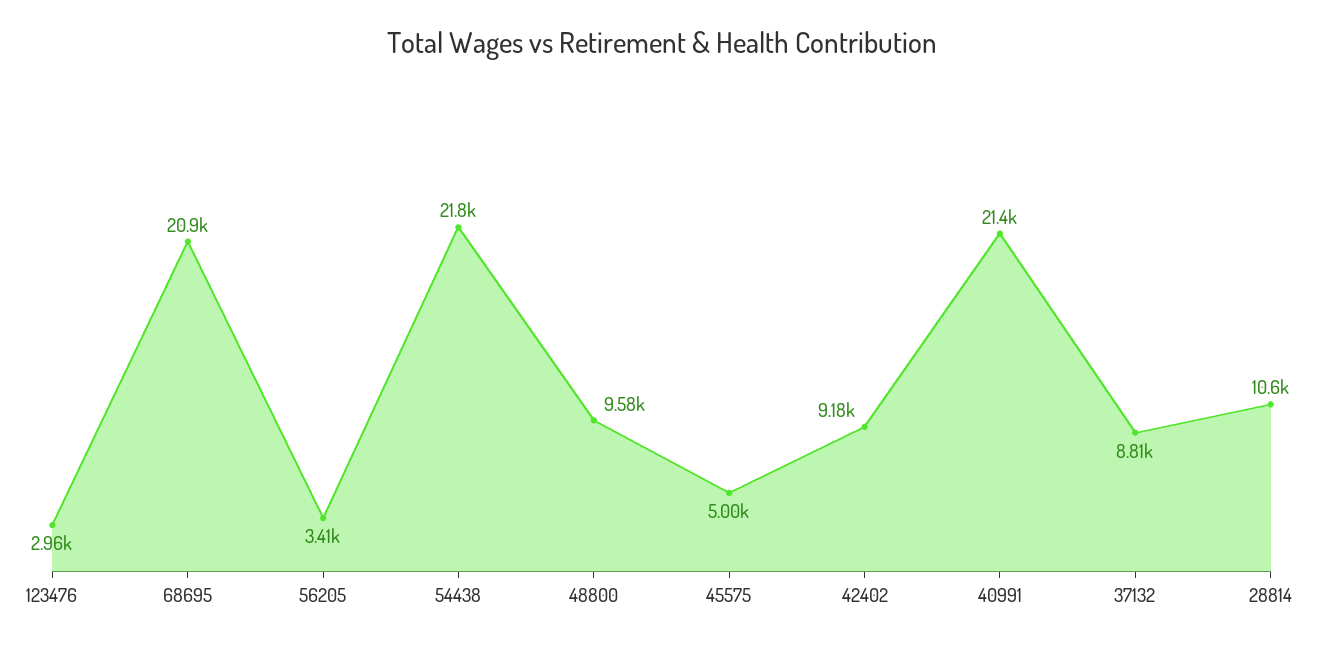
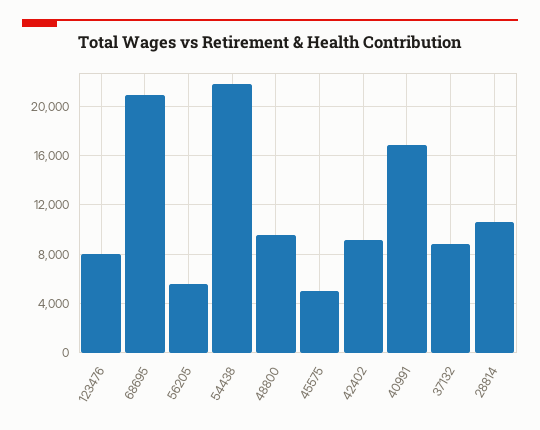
123476: 2960 -> 8000
56205: 3410 -> 5500
40991: 21400 -> 17000

